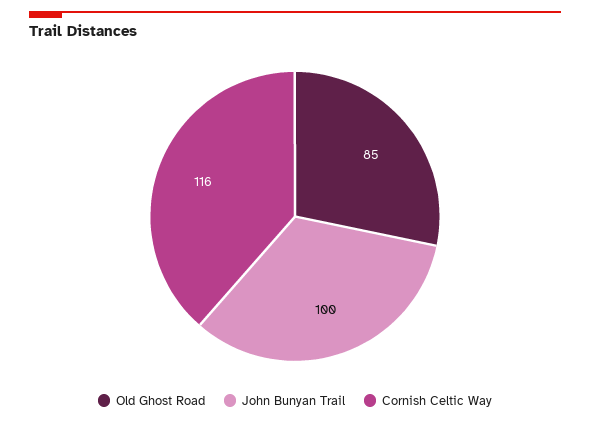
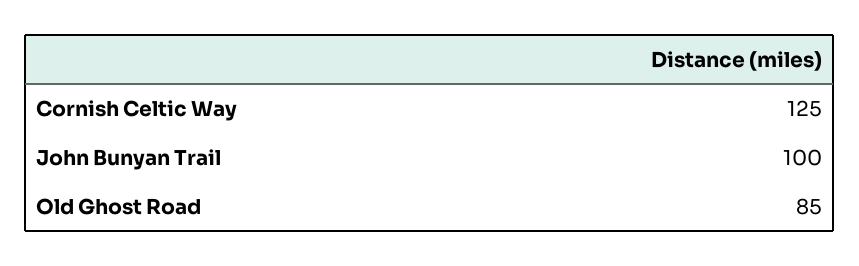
Cornish Celtic Way: 116 -> 125

